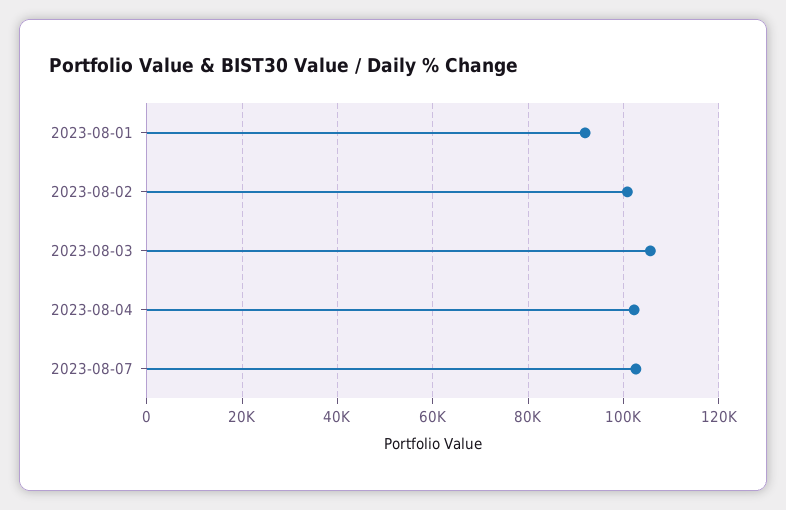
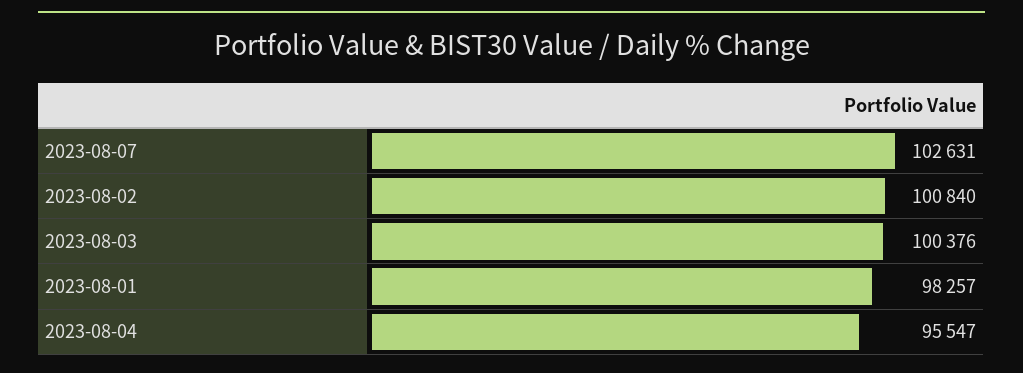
2023-08-01: 92000 -> 98257
2023-08-03: 106000 -> 100376
2023-08-04: 102000 -> 95547

